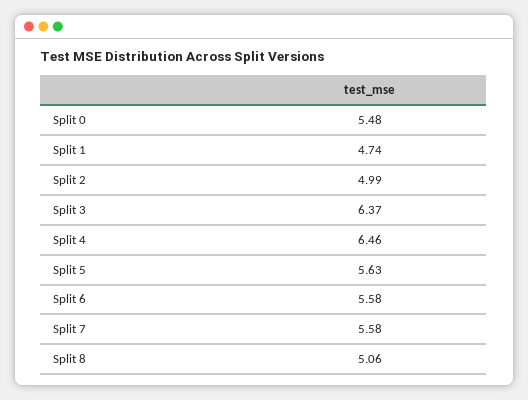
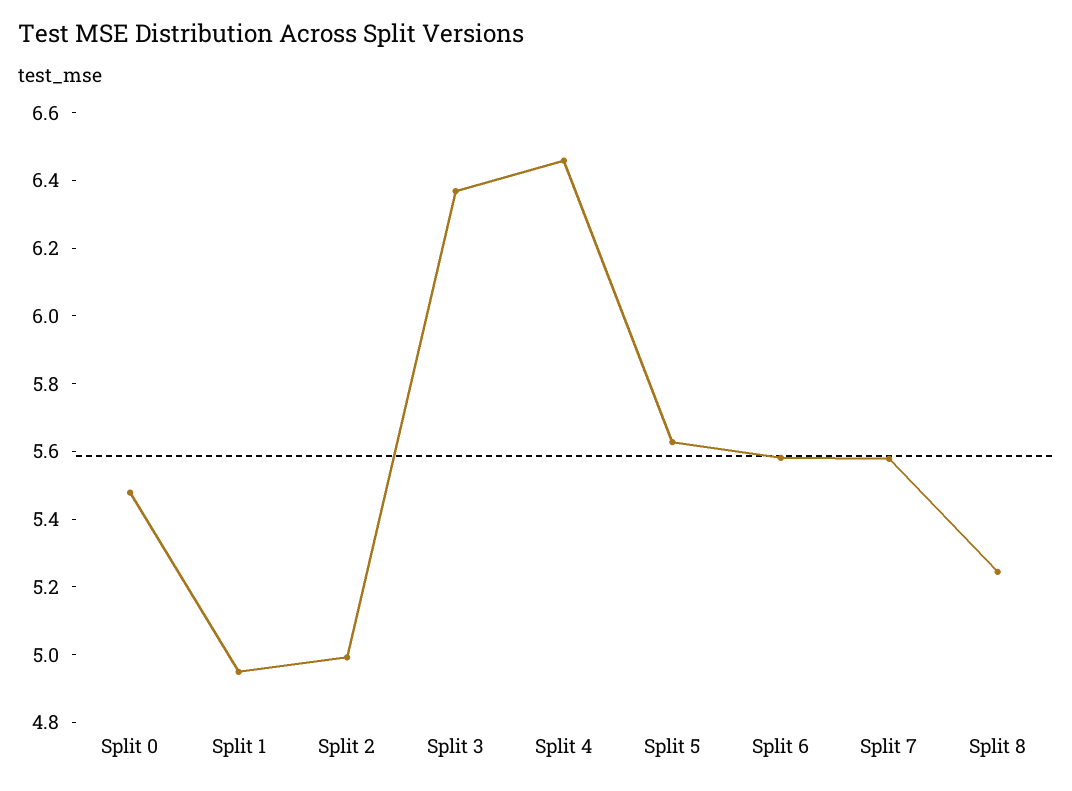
Split 1: 4.74 -> 4.95
Split 8: 5.06 -> 5.25

